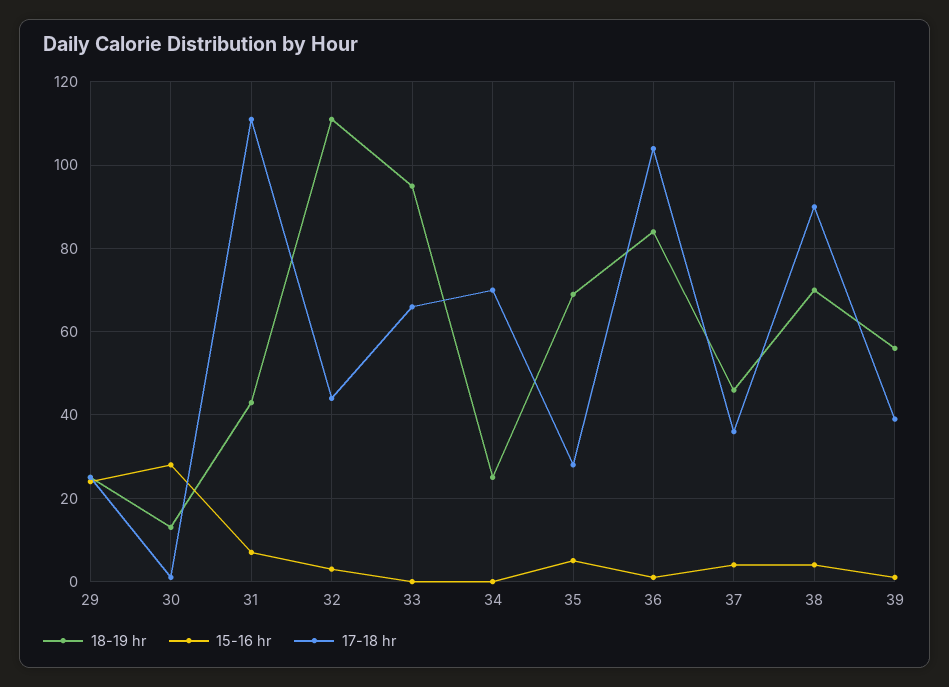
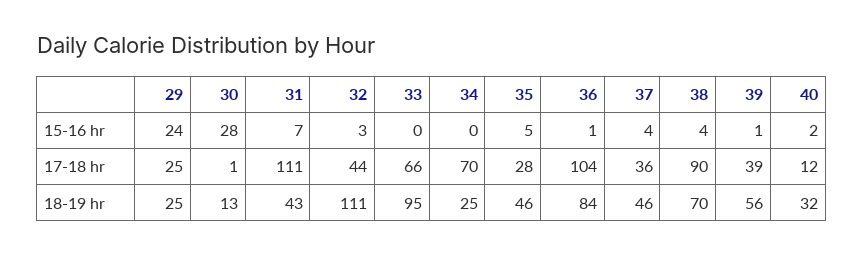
18-19 hr, 35: 70 -> 46
15-16 hr, 40: none -> 2
17-18 hr, 40: none -> 12
18-19 hr, 40: none -> 32

